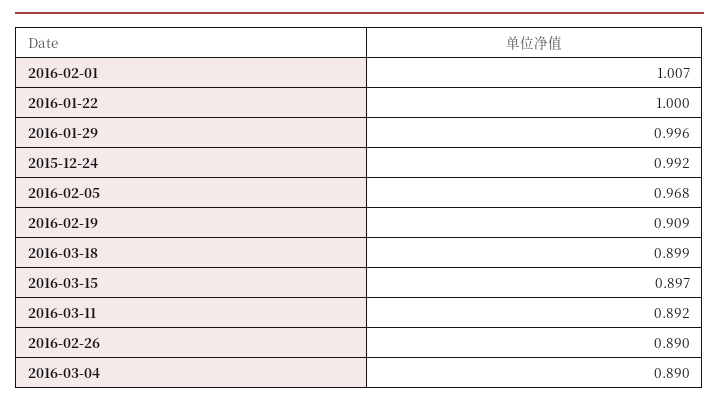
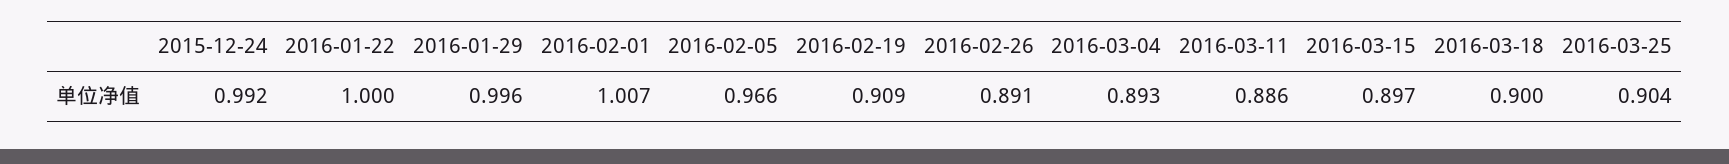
2016-02-05: 0.968 -> 0.966
2016-03-18: 0.899 -> 0.9
2016-03-11: 0.892 -> 0.886
2016-02-26: 0.89 -> 0.891
2016-03-04: 0.89 -> 0.893
2016-03-25: none -> 0.904

